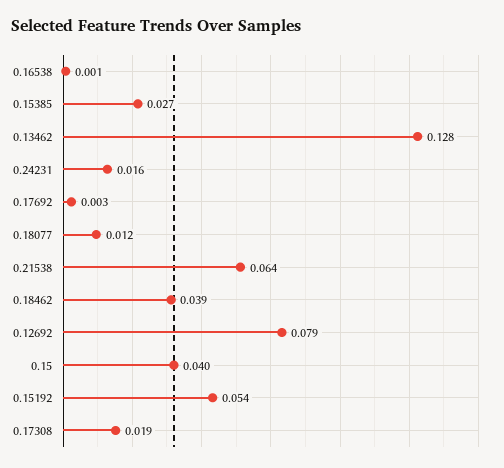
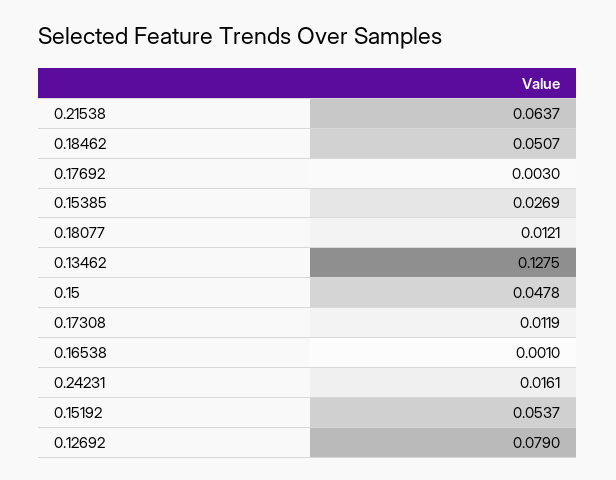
0.18462: 0.039 -> 0.0507
0.15: 0.04 -> 0.0478
0.17308: 0.019 -> 0.0119

